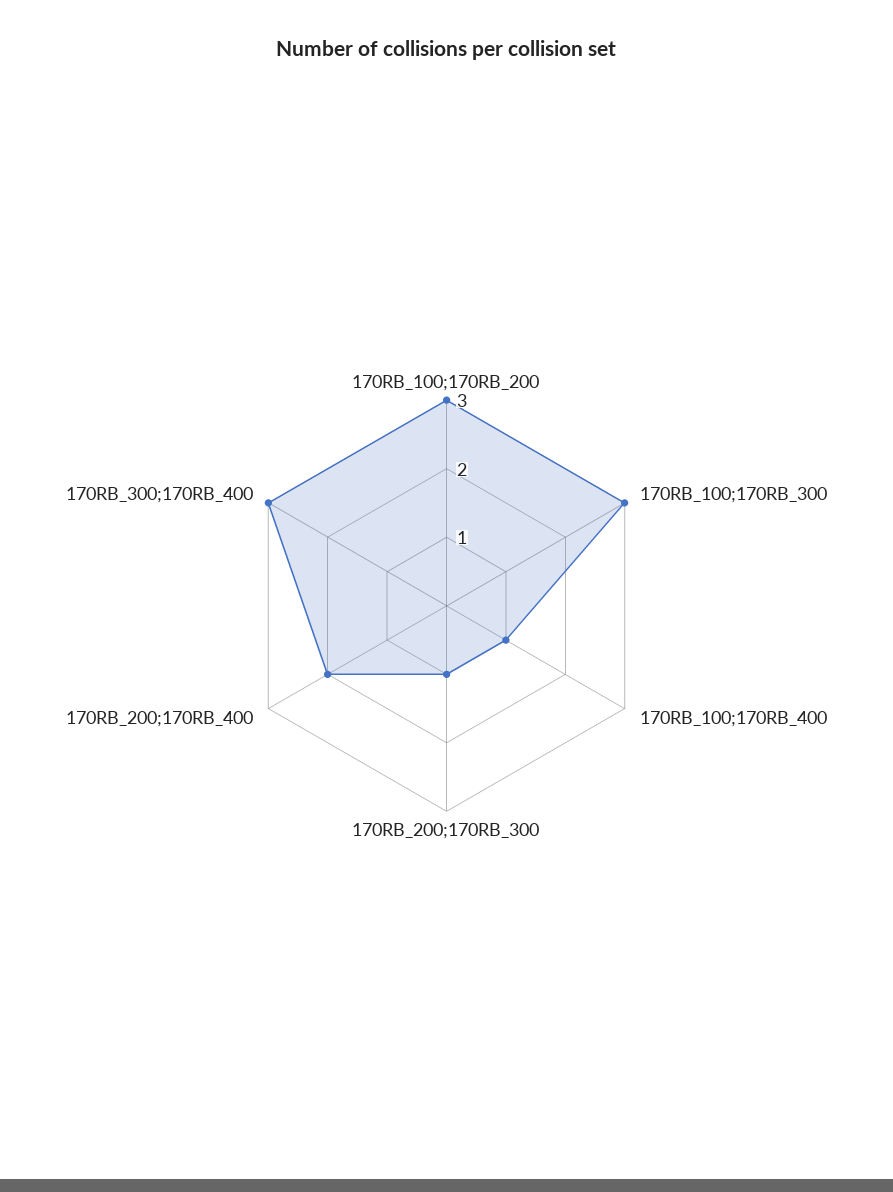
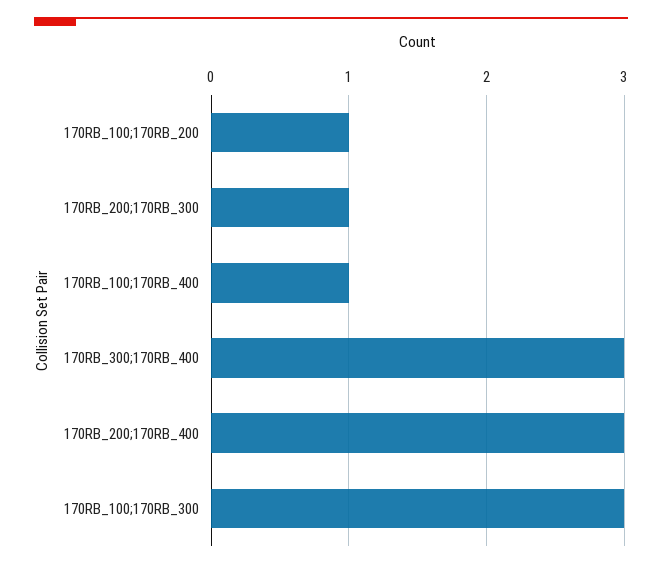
170RB_100;170RB_200: 3 -> 1
170RB_200;170RB_400: 2 -> 3

